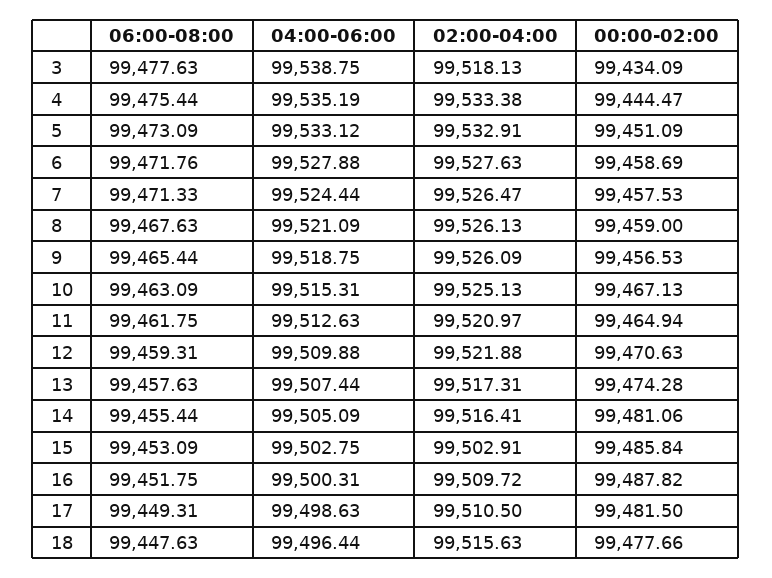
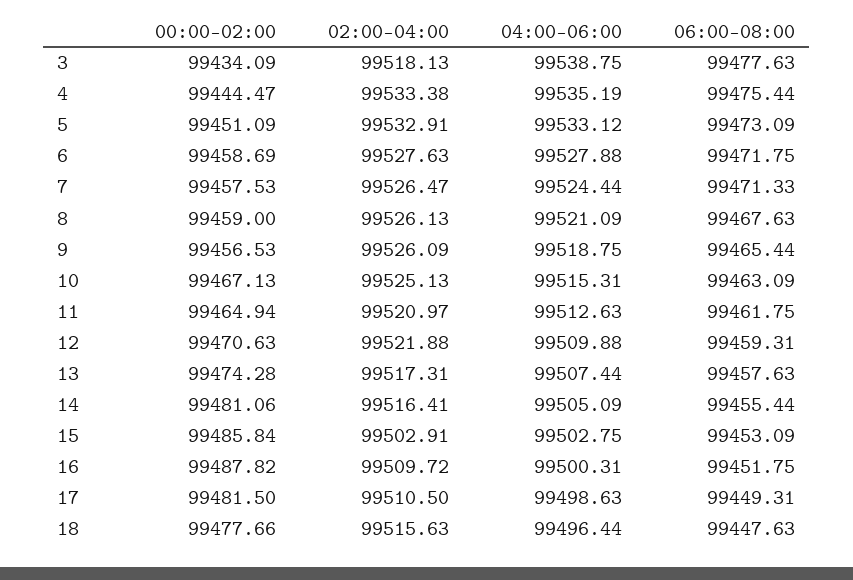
06:00-08:00, 6: 99471.76 -> 99471.75

